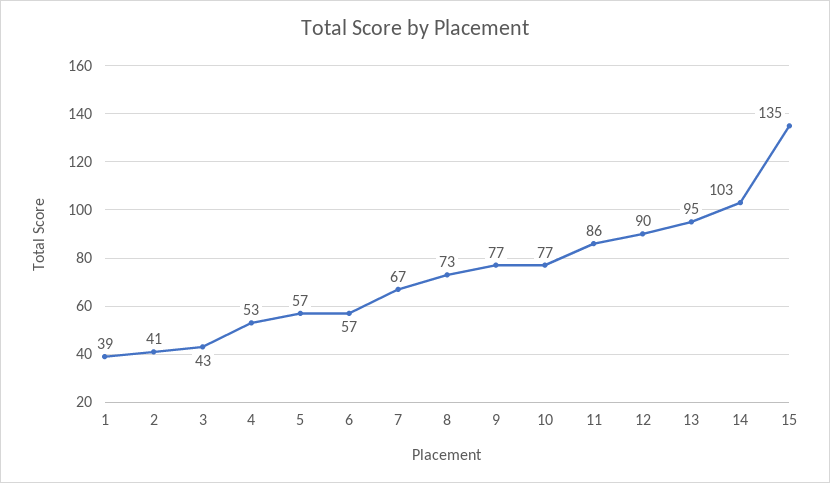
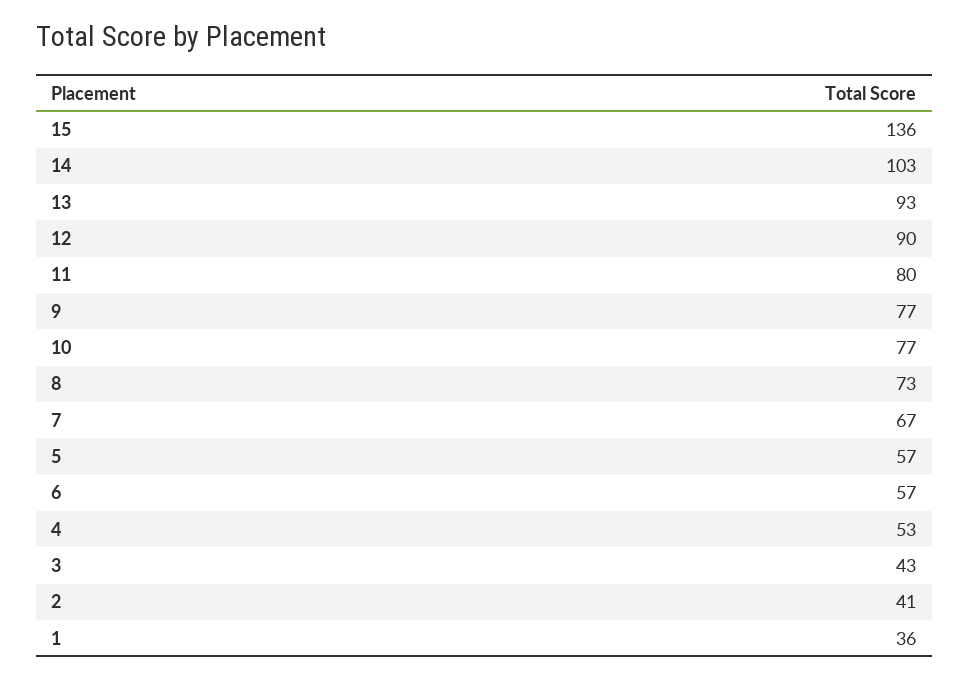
1: 39 -> 36
11: 86 -> 80
13: 95 -> 93
15: 135 -> 136

